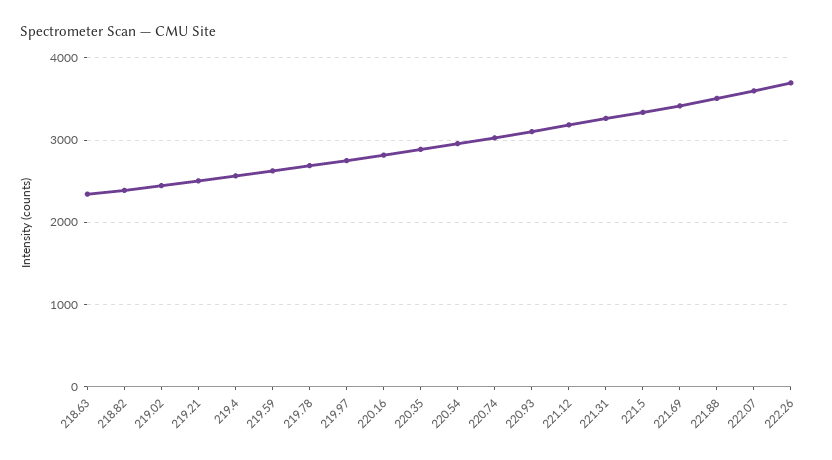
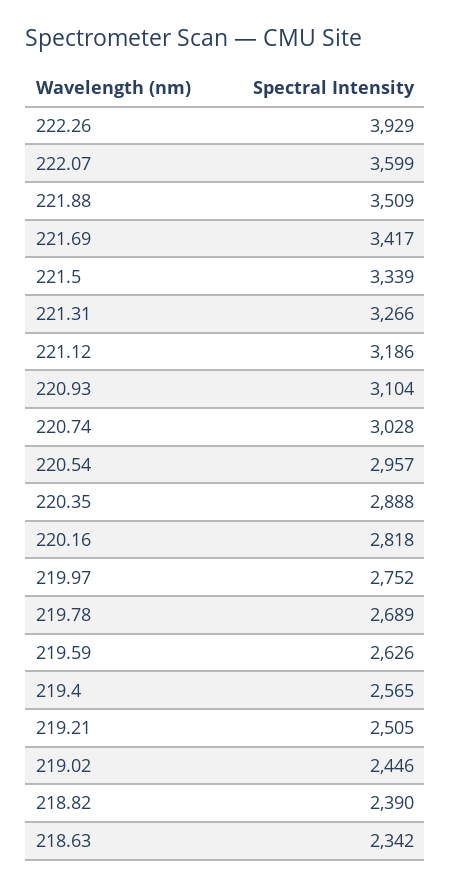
222.26: 3700 -> 3929

